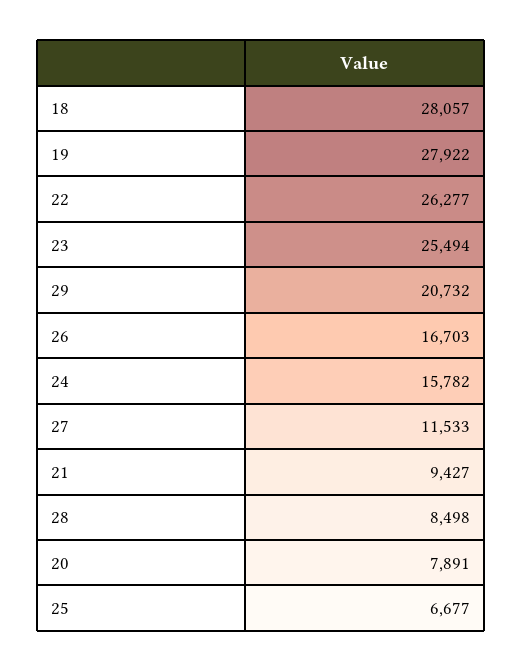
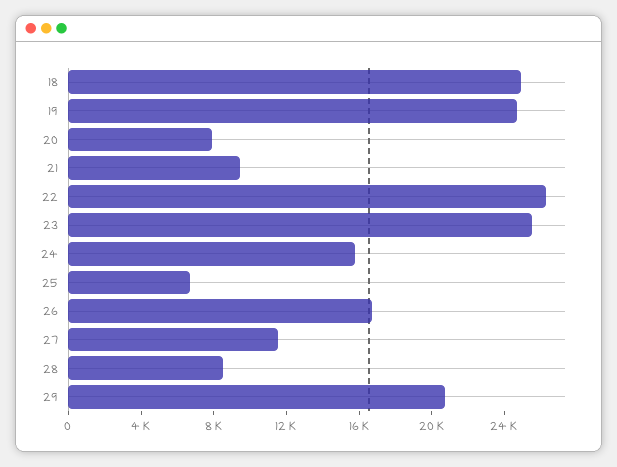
18: 28057 -> 25000
19: 27922 -> 25000

